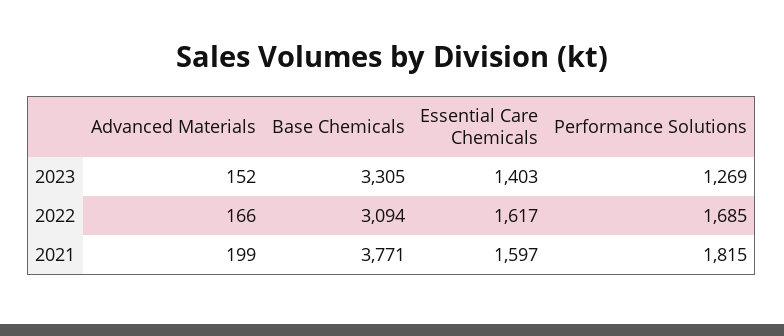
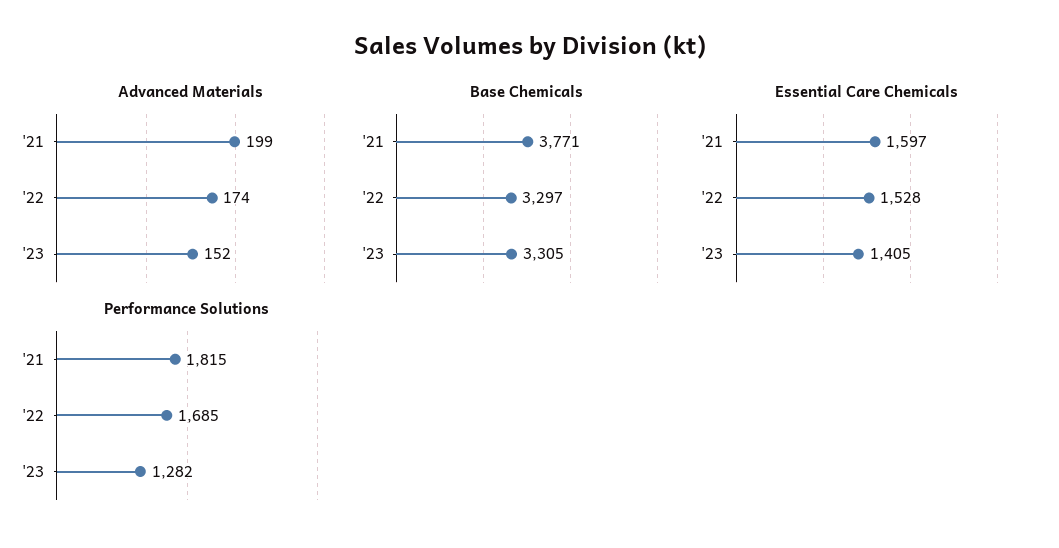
Essential Care Chemicals, 2023: 1403 -> 1405
Performance Solutions, 2023: 1269 -> 1282
Advanced Materials, 2022: 166 -> 174
Base Chemicals, 2022: 3094 -> 3297
Essential Care Chemicals, 2022: 1617 -> 1528

